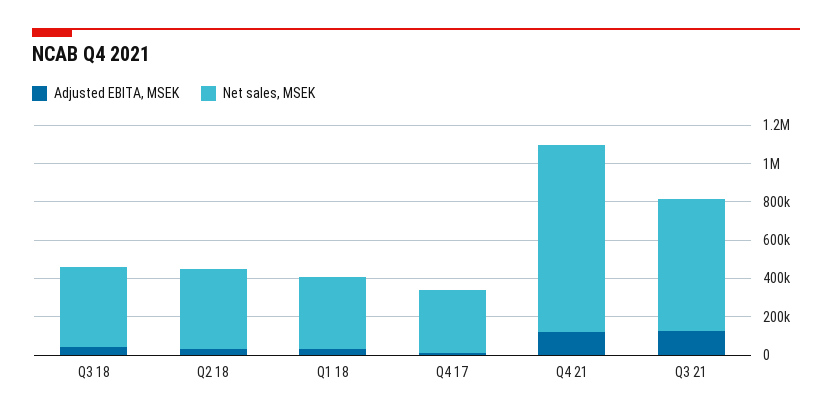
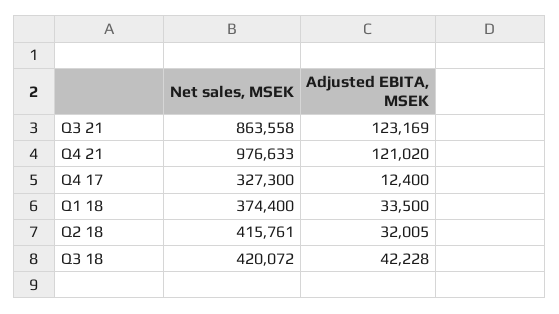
Net sales, MSEK, Q3 21: 700000 -> 863558

